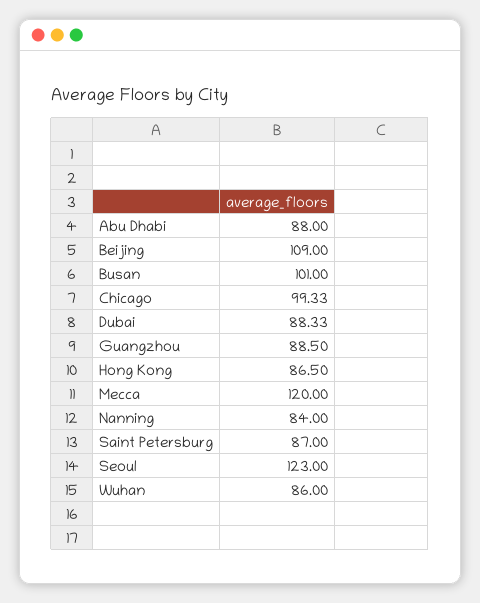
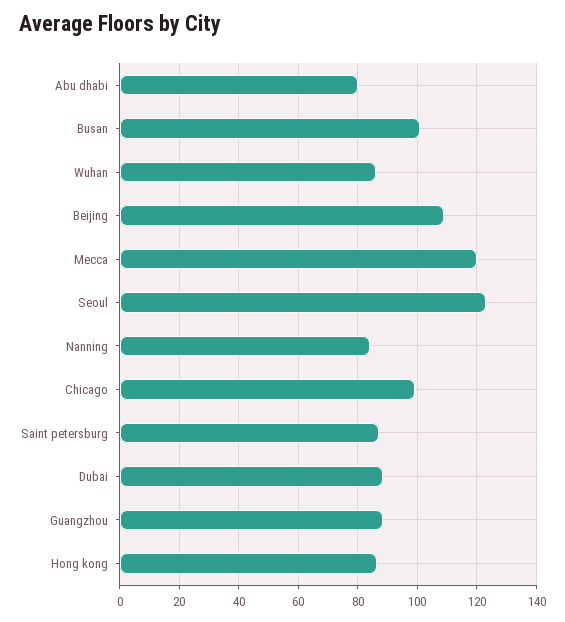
Abu Dhabi: 88 -> 80

